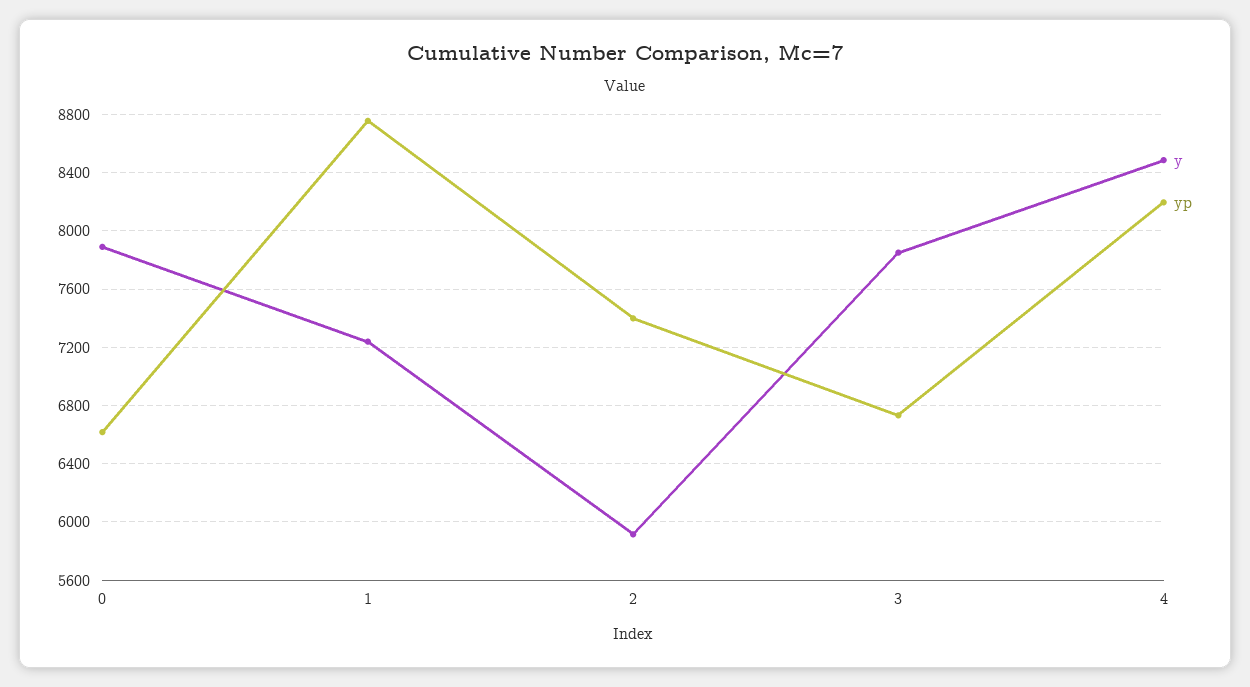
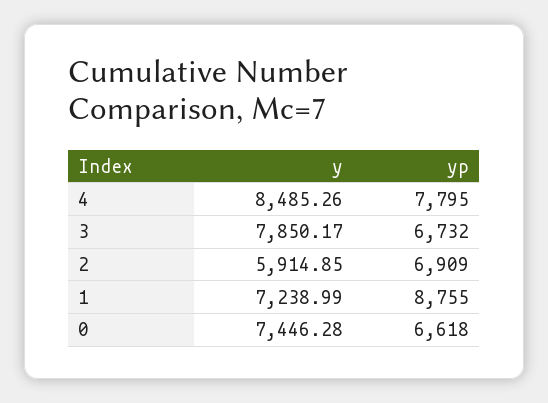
y, 0: 7900 -> 7446.28
yp, 2: 7400 -> 6909
yp, 4: 8200 -> 7795

